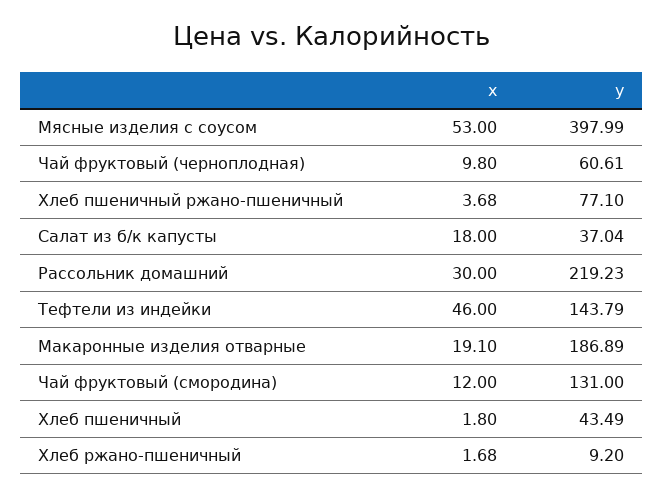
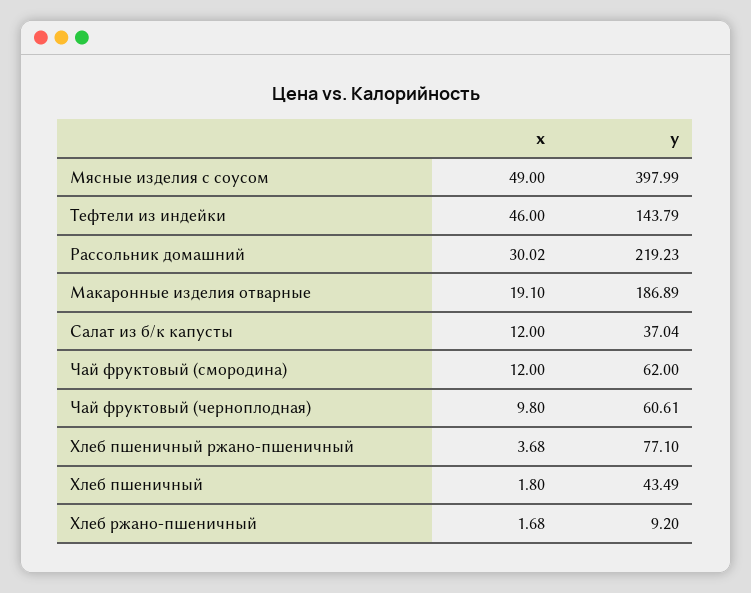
x, Мясные изделия с соусом: 53 -> 49
x, Салат из б/к капусты: 18 -> 12
x, Рассольник домашний: 30 -> 30.02
y, Чай фруктовый (смородина): 131 -> 62

